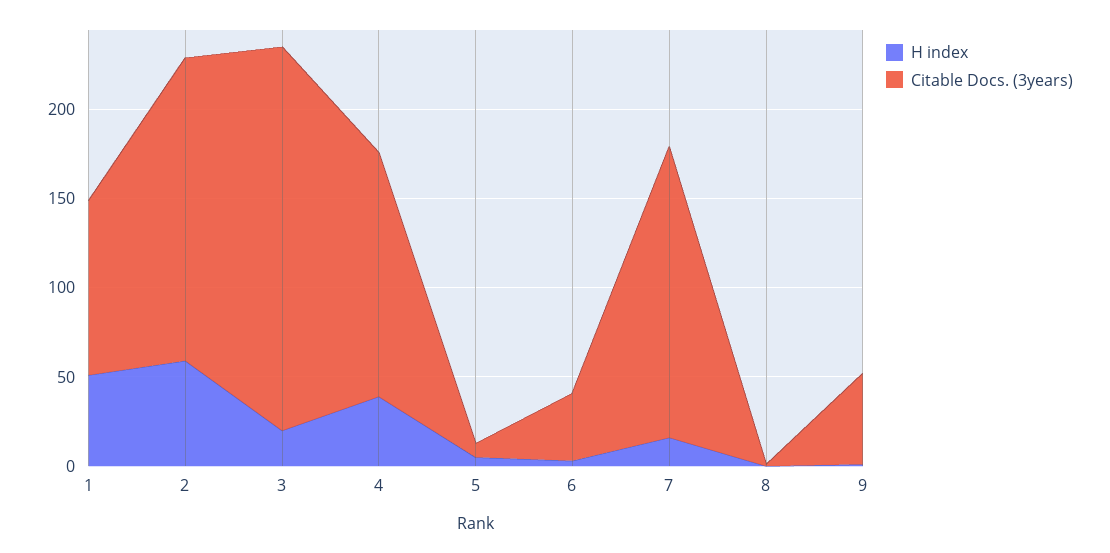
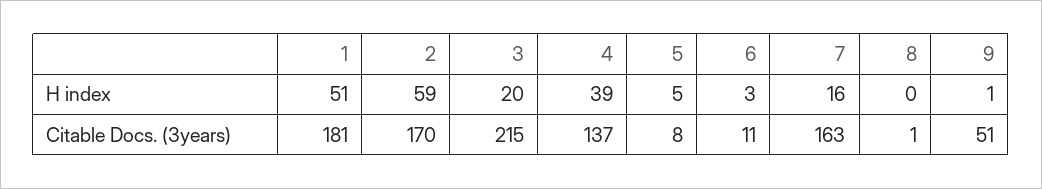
Citable Docs. (3years), 1: 100 -> 181
Citable Docs. (3years), 6: 40 -> 11

